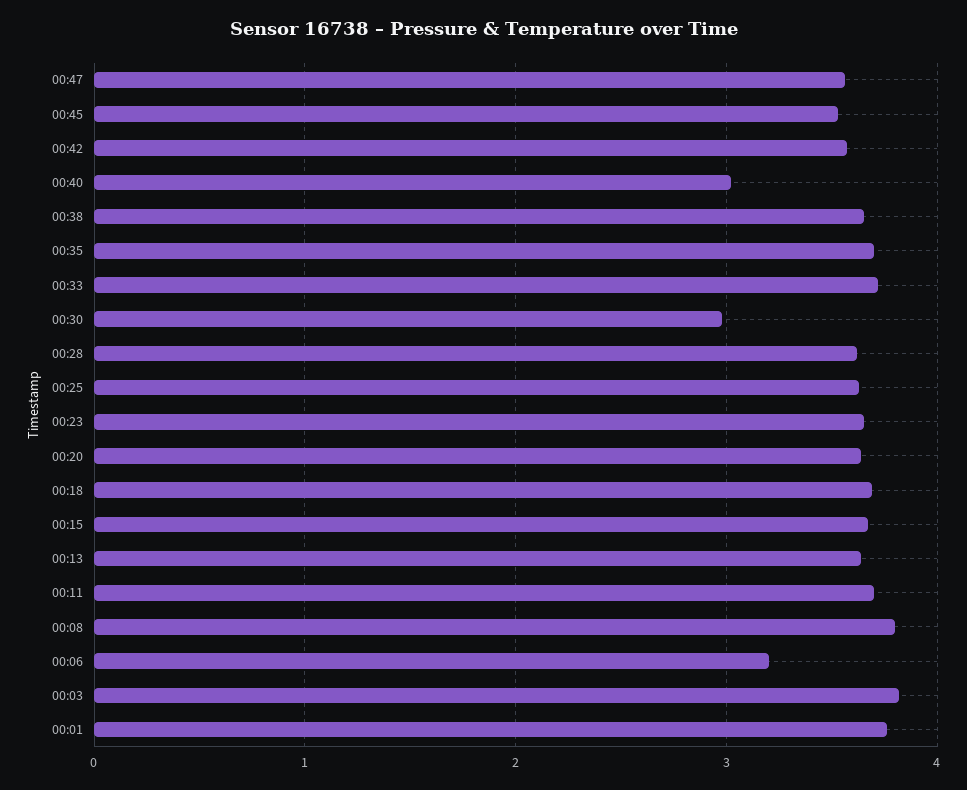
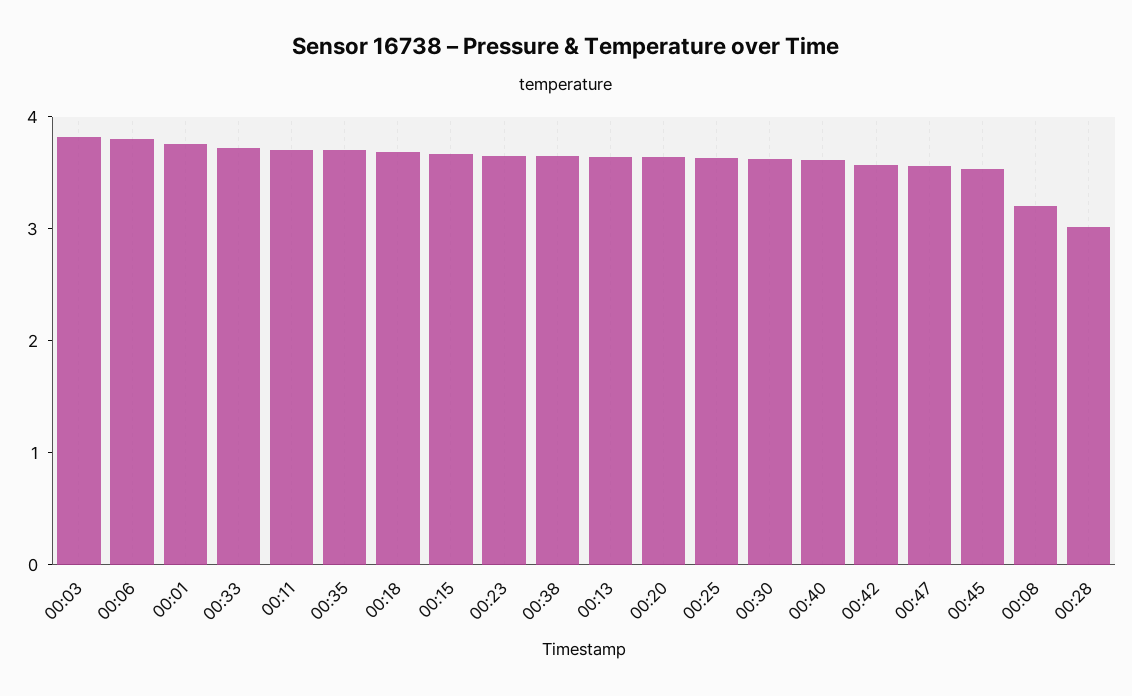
00:40: 3 -> 3.6
00:30: 3 -> 3.6
00:28: 3.6 -> 3
00:08: 3.8 -> 3.2
00:06: 3.2 -> 3.8

